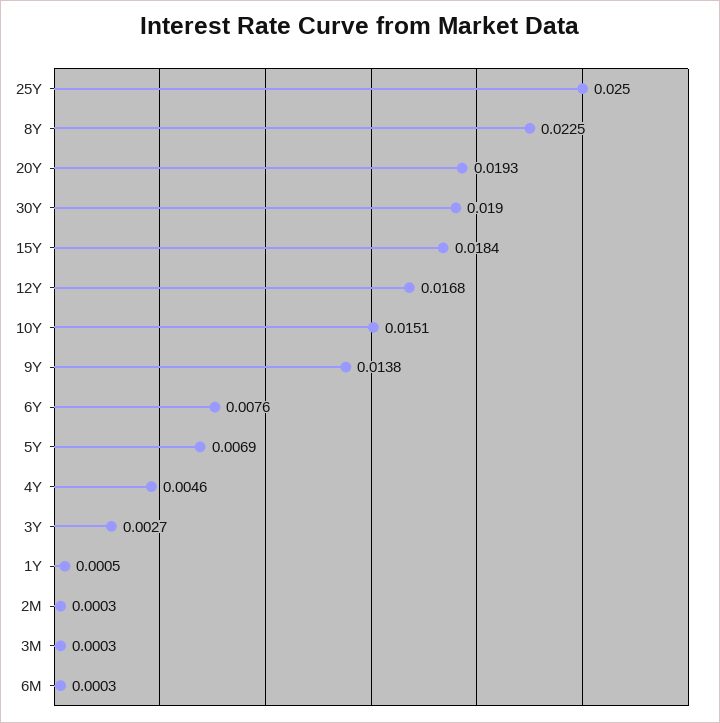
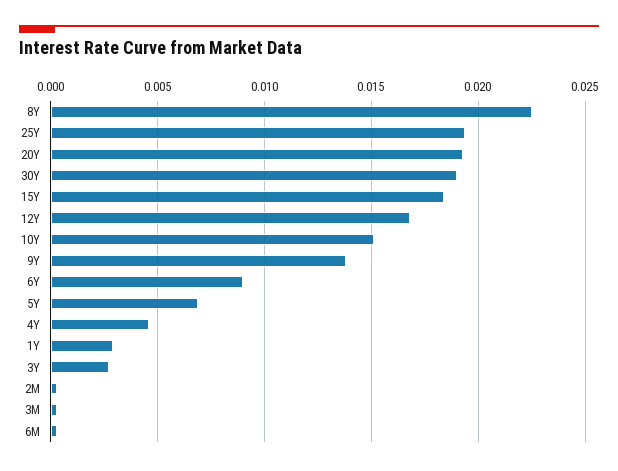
25Y: 0.025 -> 0.0195
6Y: 0.0076 -> 0.009
1Y: 0.0005 -> 0.003

